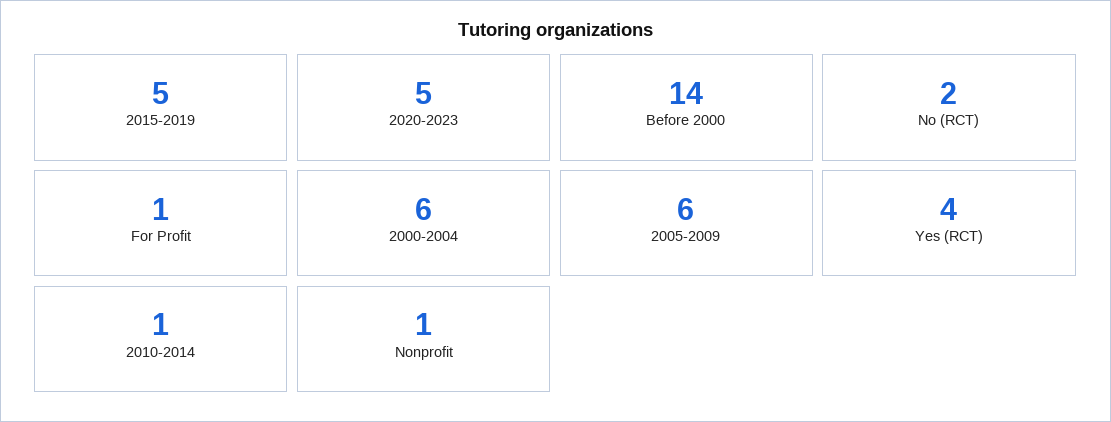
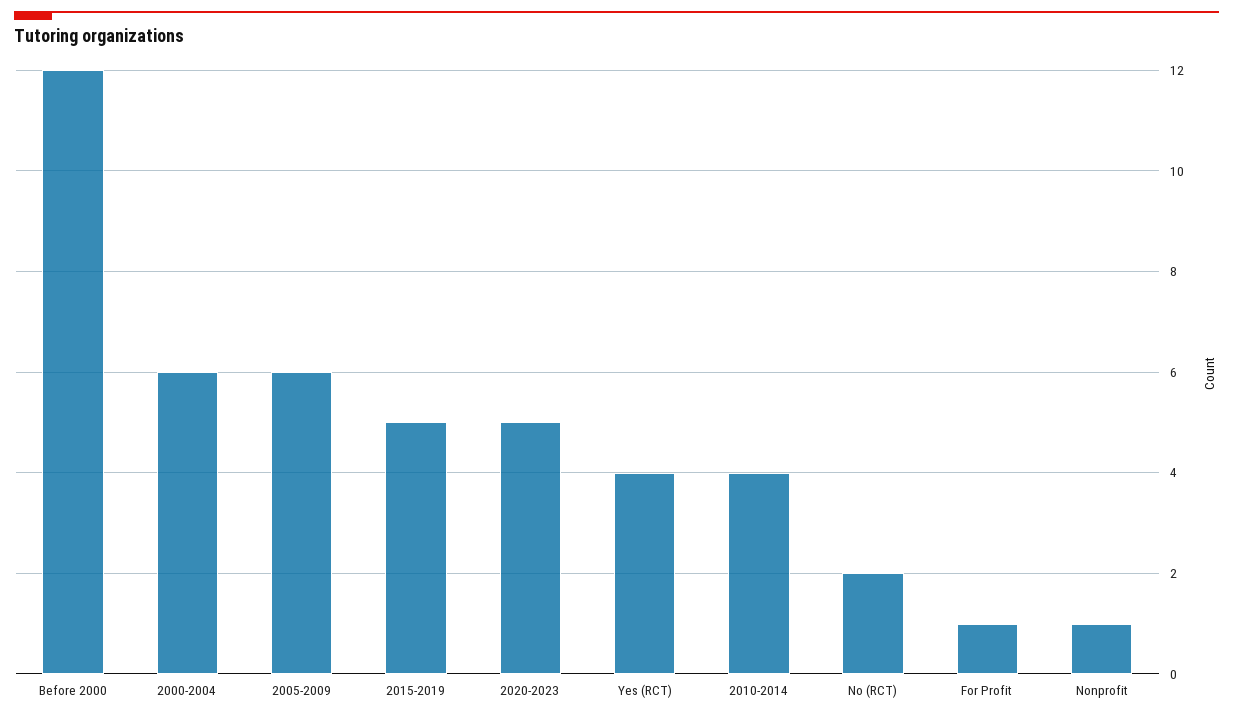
Before 2000: 14 -> 12
2010-2014: 1 -> 4

